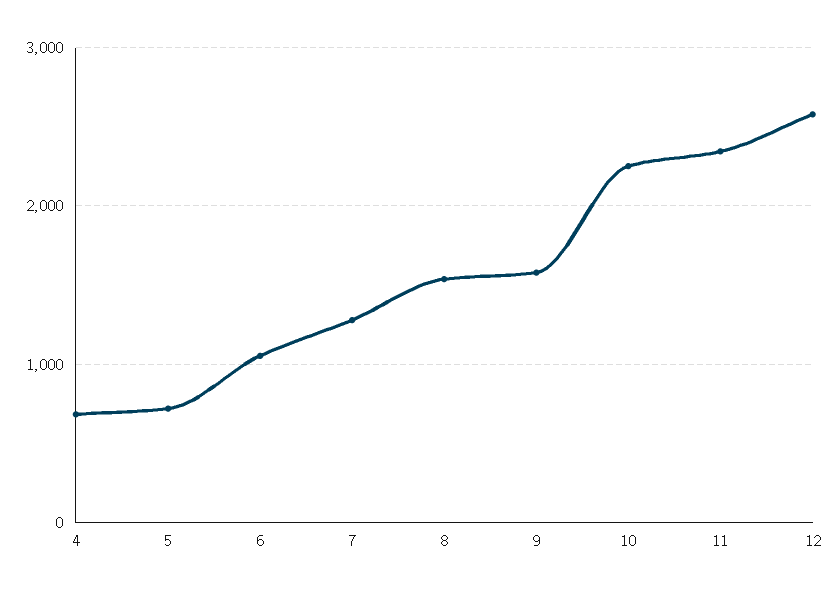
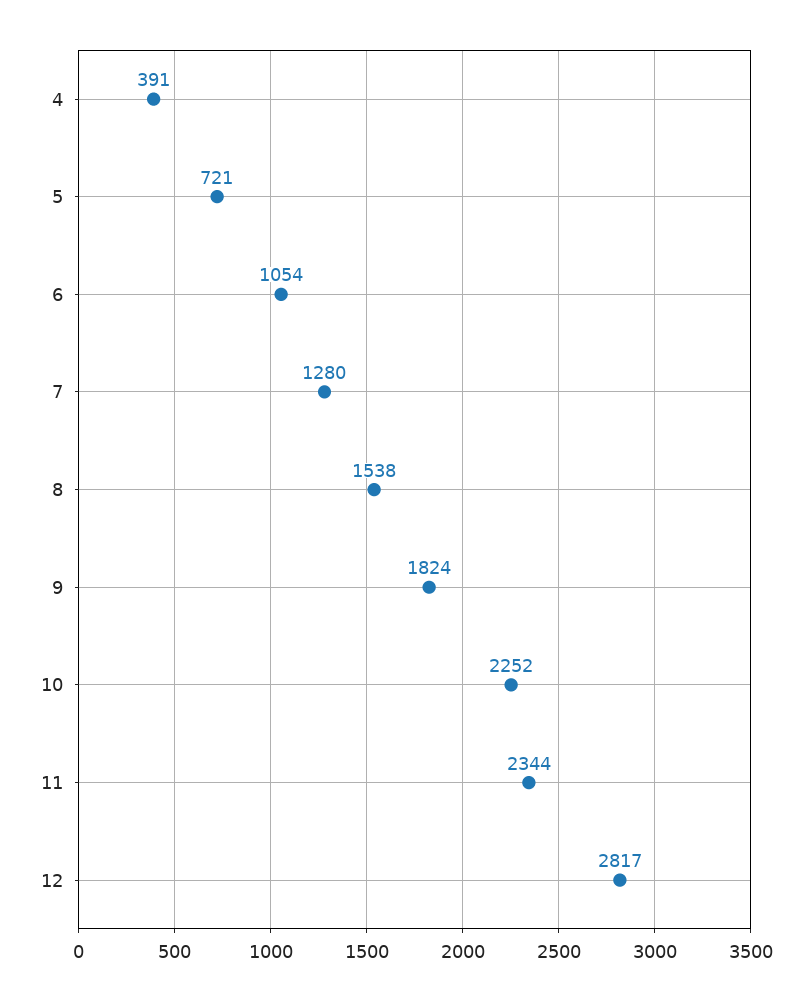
4: 700 -> 391
9: 1600 -> 1824
12: 2600 -> 2817

